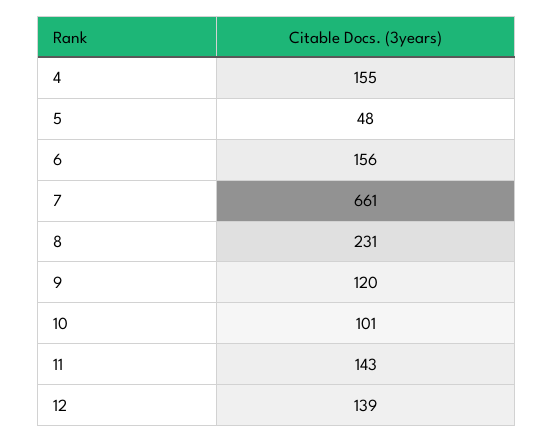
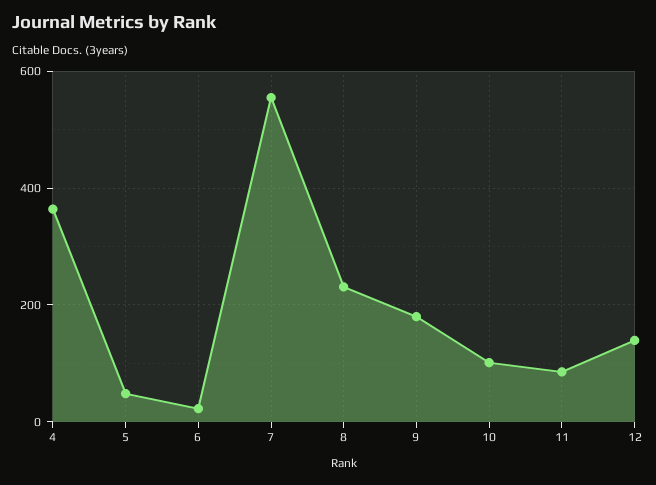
4: 155 -> 360
6: 156 -> 20
7: 661 -> 560
9: 120 -> 180
11: 143 -> 80

